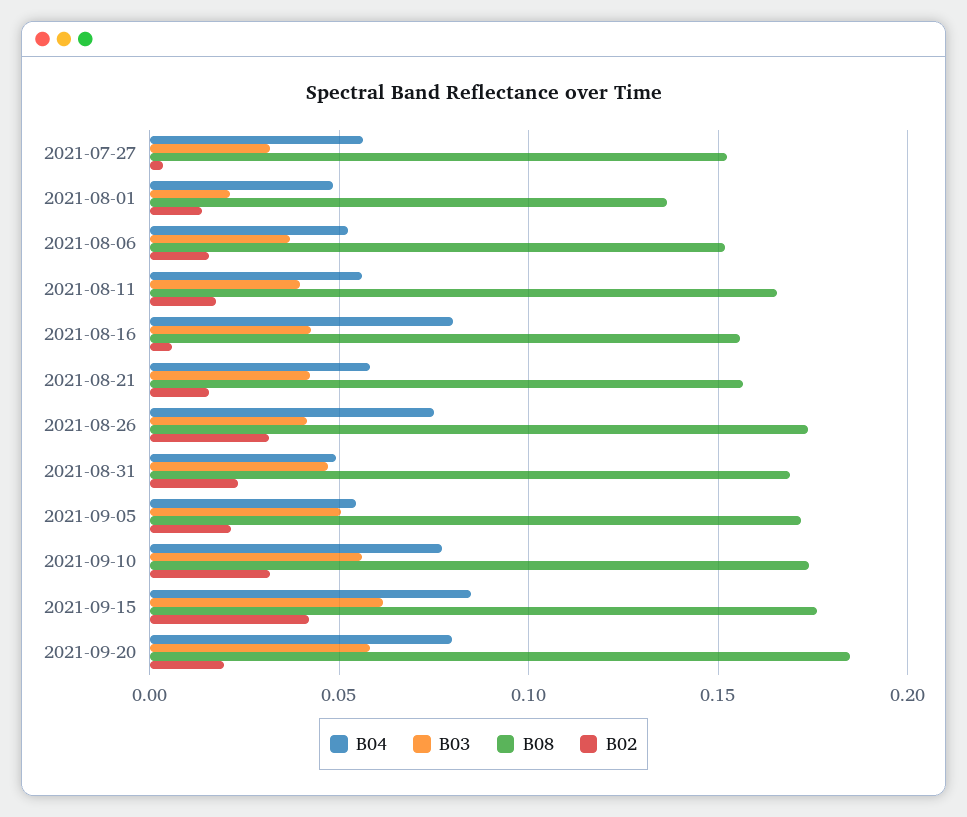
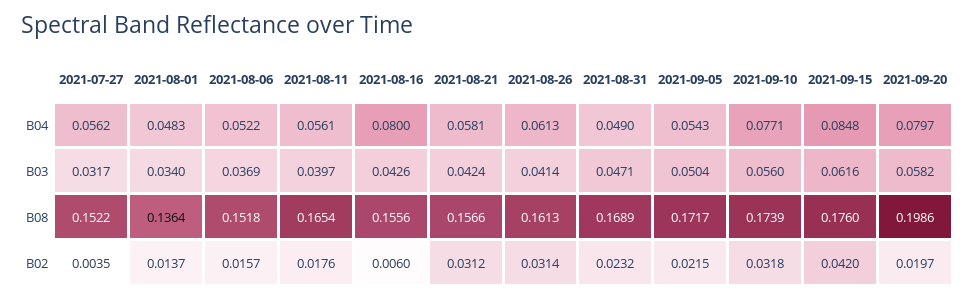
B03, 2021-08-01: 0.02 -> 0.034
B02, 2021-08-21: 0.015 -> 0.0312
B04, 2021-08-26: 0.075 -> 0.0613
B08, 2021-08-26: 0.175 -> 0.1613
B08, 2021-09-20: 0.185 -> 0.1986

